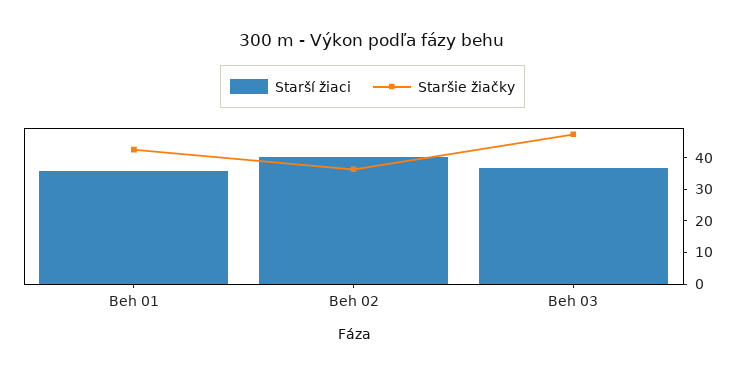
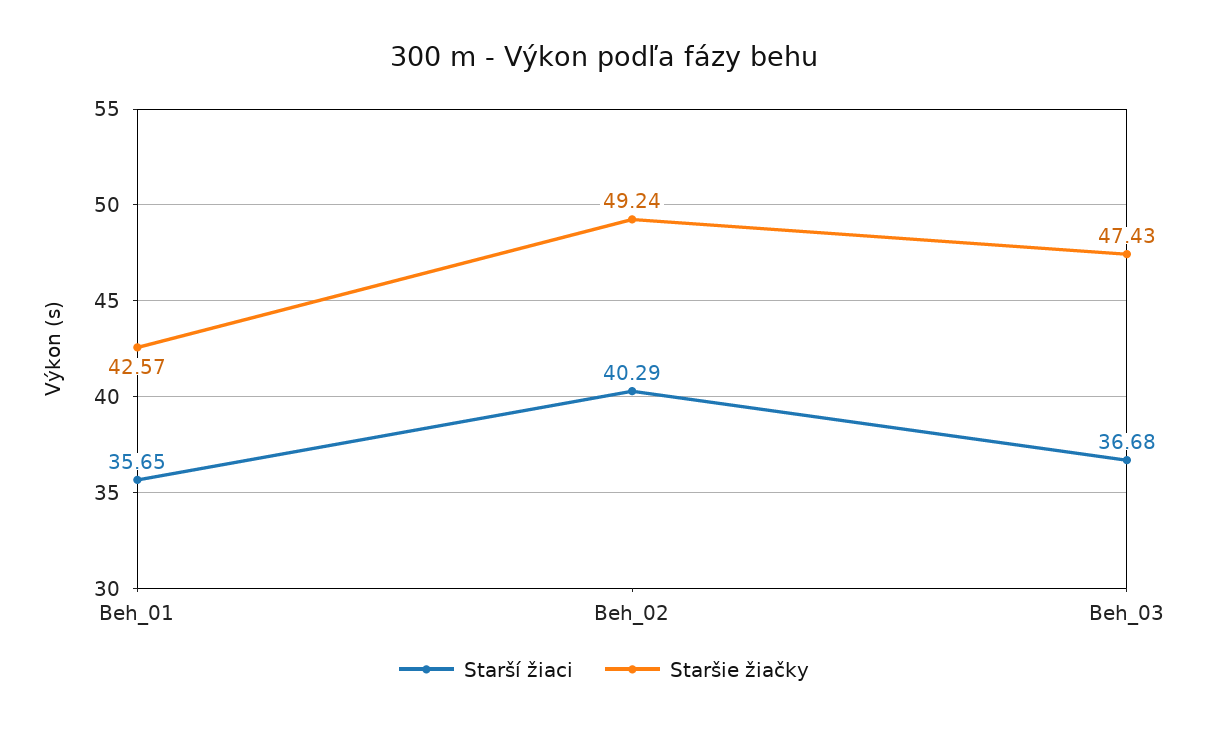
Staršie žiačky, Beh 02: 35 -> 49.24

